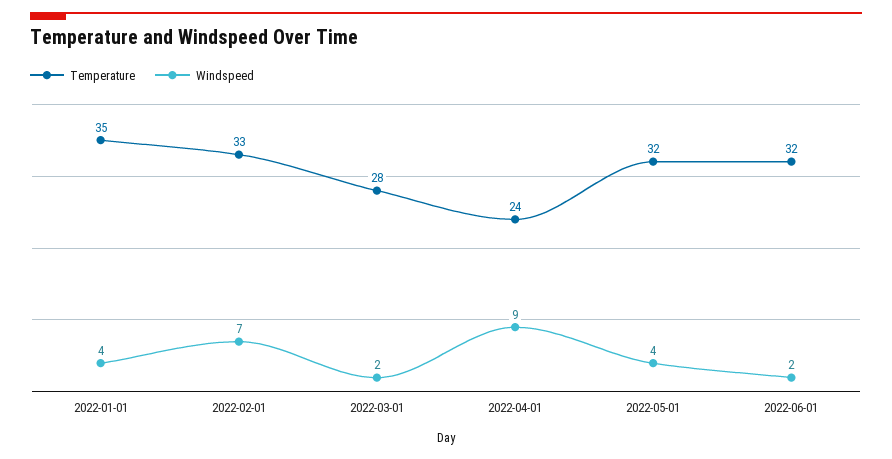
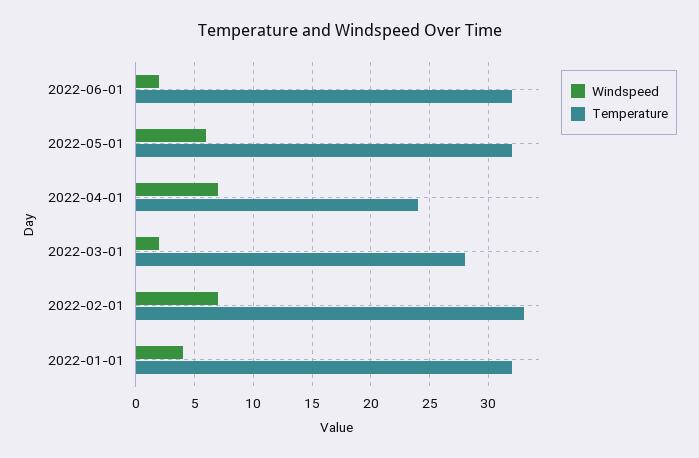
Temperature, 2022-01-01: 35 -> 32
Windspeed, 2022-04-01: 9 -> 7
Windspeed, 2022-05-01: 4 -> 6

